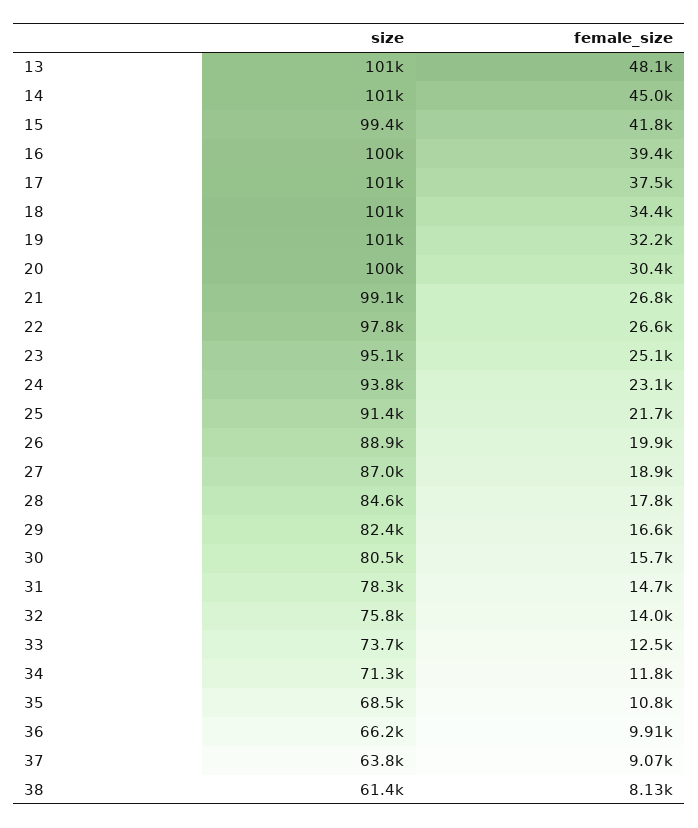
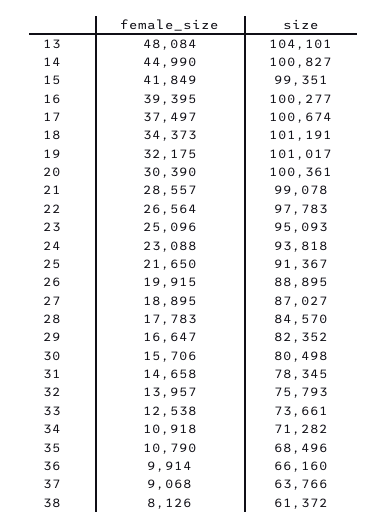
size, 13: 101000 -> 104101
female_size, 21: 26800 -> 28557
female_size, 34: 11800 -> 10918

